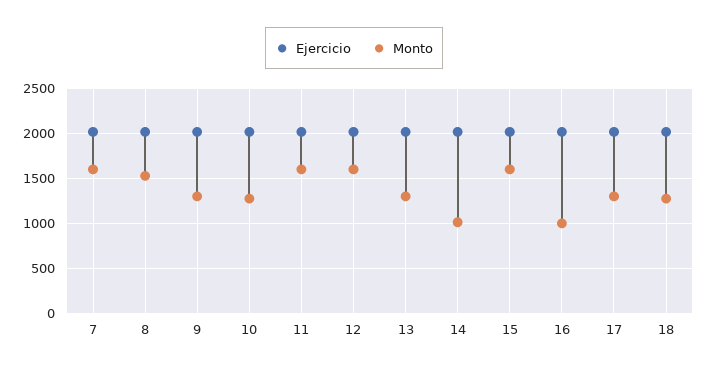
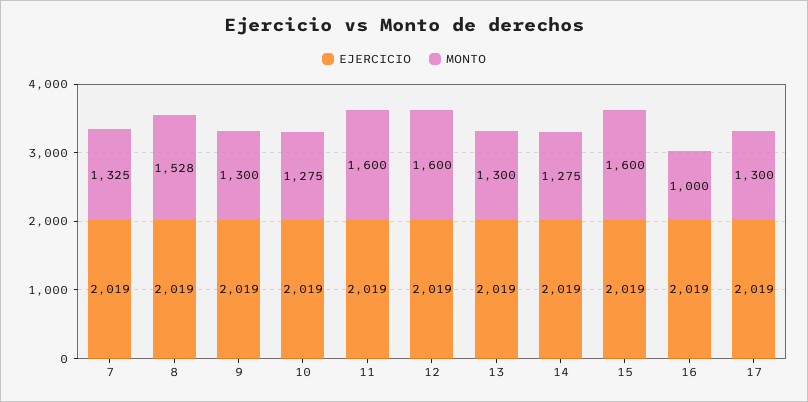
Monto, 7: 1600 -> 1325
Monto, 14: 1000 -> 1275
Ejercicio, 18: 2000 -> none
Monto, 18: 1300 -> none

